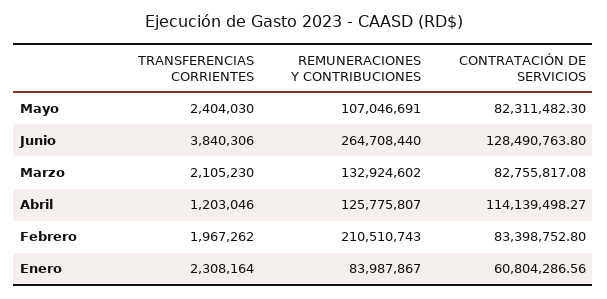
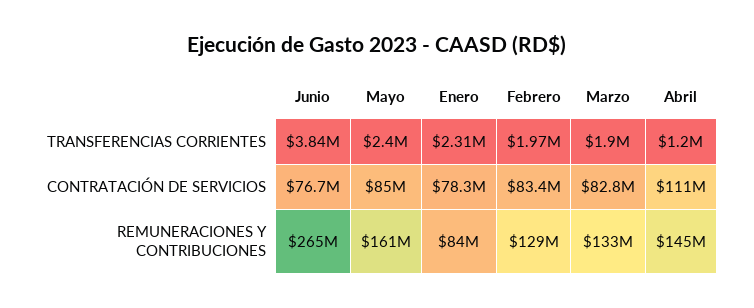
REMUNERACIONES Y CONTRIBUCIONES, Mayo: 107046691 -> 161000000
CONTRATACIÓN DE SERVICIOS, Mayo: 82311482.3 -> 85000000
CONTRATACIÓN DE SERVICIOS, Junio: 128490763.8 -> 76700000
TRANSFERENCIAS CORRIENTES, Marzo: 2105230 -> 1900000
REMUNERACIONES Y CONTRIBUCIONES, Abril: 125775807 -> 145000000
CONTRATACIÓN DE SERVICIOS, Abril: 114139498.27 -> 111000000
REMUNERACIONES Y CONTRIBUCIONES, Febrero: 210510743 -> 129000000
CONTRATACIÓN DE SERVICIOS, Enero: 60804286.56 -> 78300000

